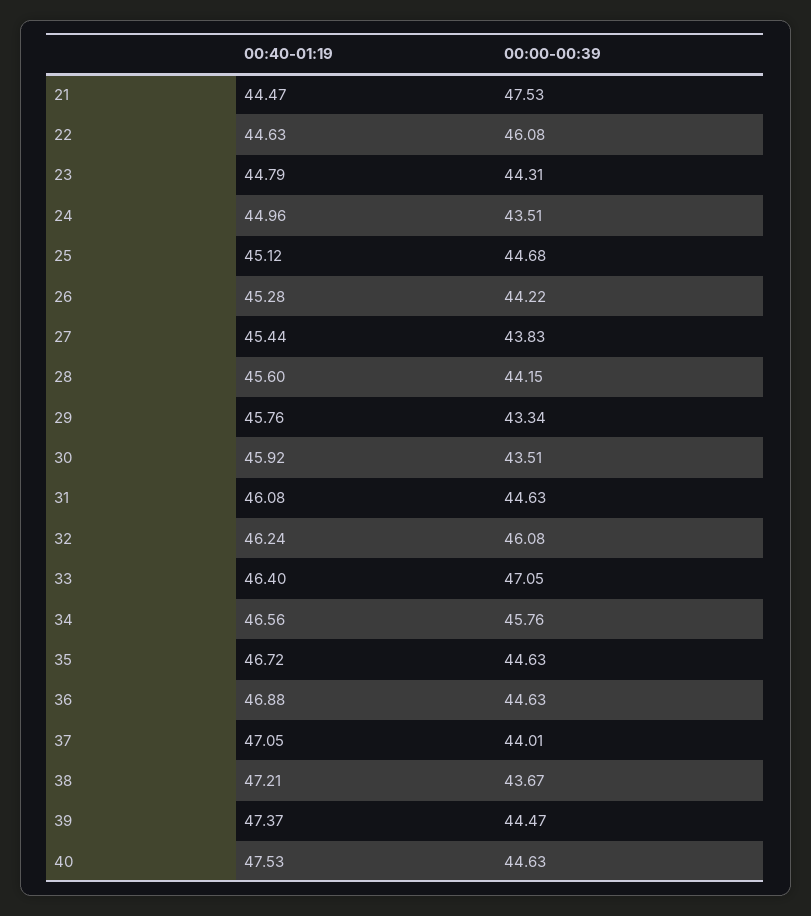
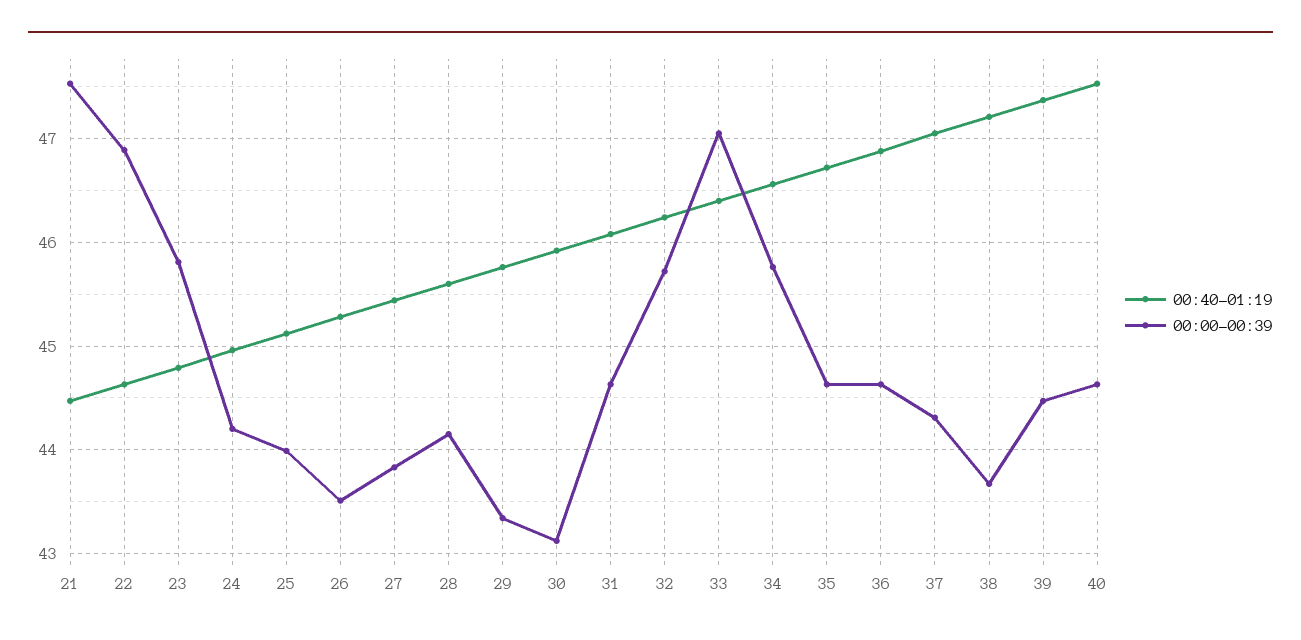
00:00-00:39, 22: 46.08 -> 46.9
00:00-00:39, 23: 44.31 -> 45.8
00:00-00:39, 24: 43.51 -> 44.2
00:00-00:39, 25: 44.68 -> 44
00:00-00:39, 26: 44.22 -> 43.5
00:00-00:39, 30: 43.51 -> 43.1
00:00-00:39, 32: 46.08 -> 45.7
00:00-00:39, 37: 44.01 -> 44.3

